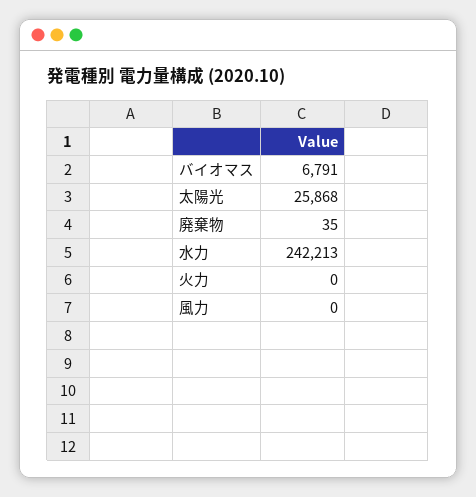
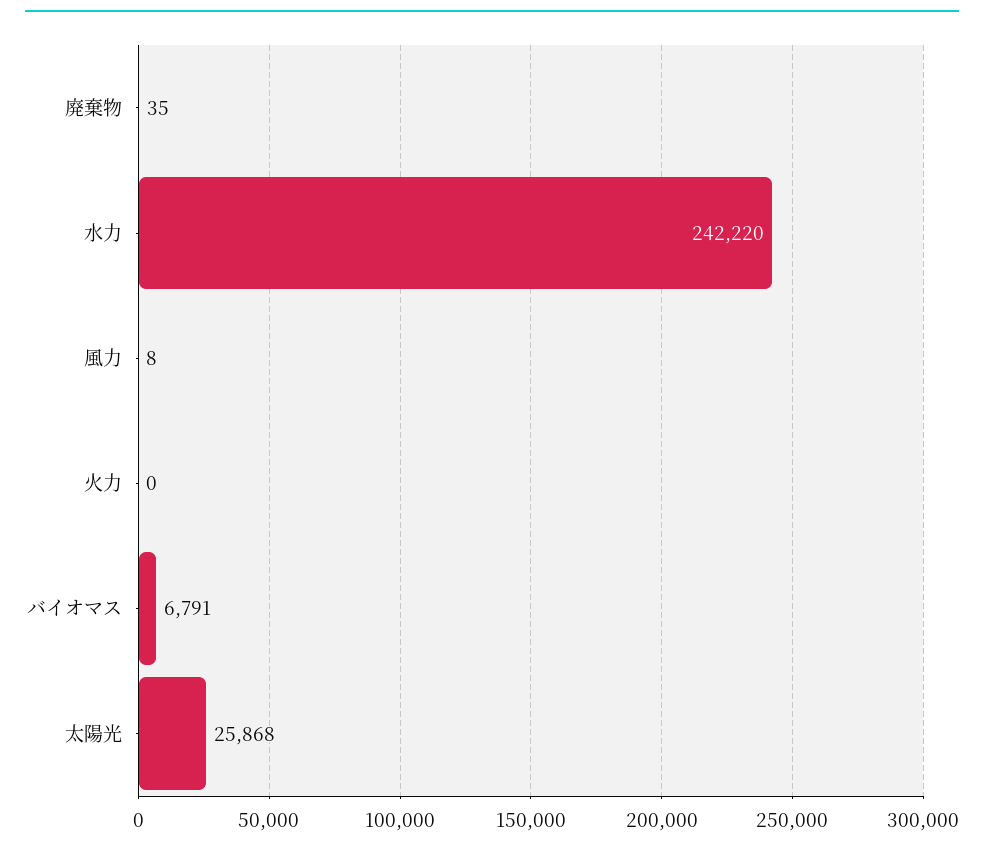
水力: 242213 -> 242220
風力: 0 -> 8

